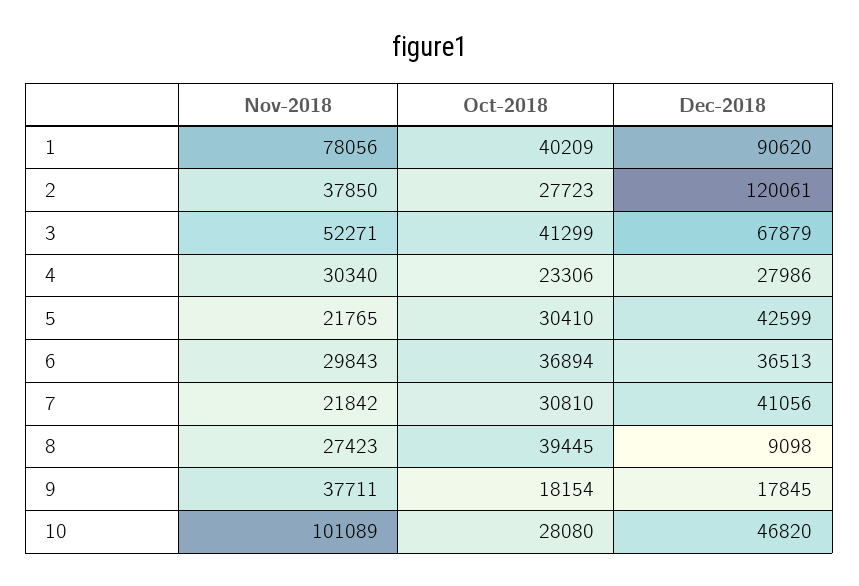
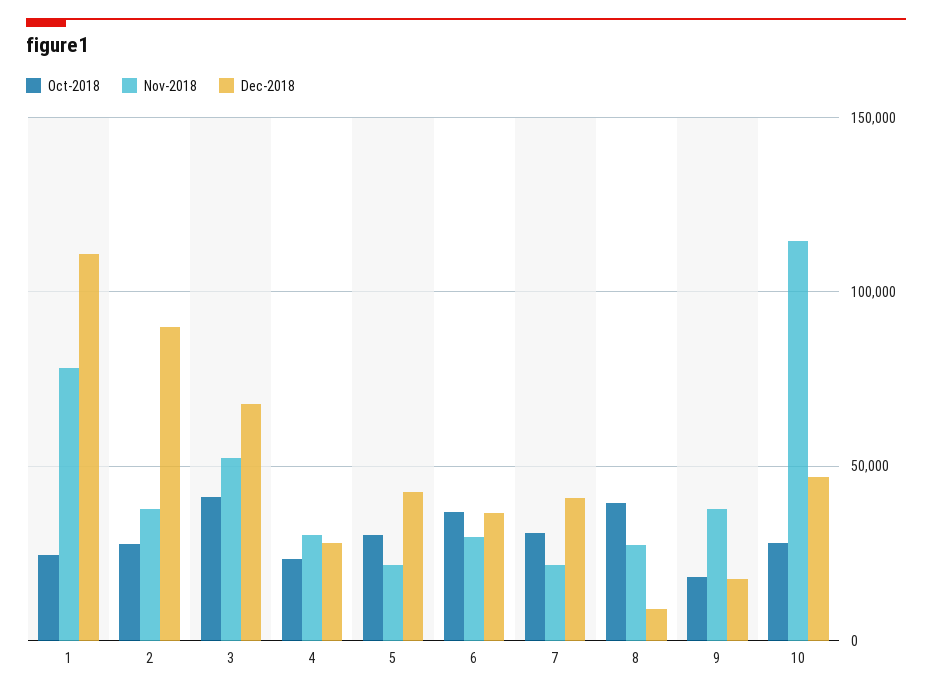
Oct-2018, 1: 40209 -> 25000
Dec-2018, 1: 90620 -> 110000
Dec-2018, 2: 120061 -> 90000
Nov-2018, 10: 101089 -> 115000

